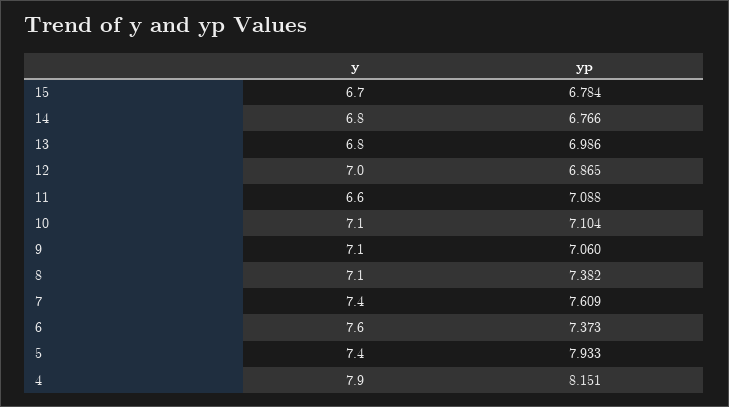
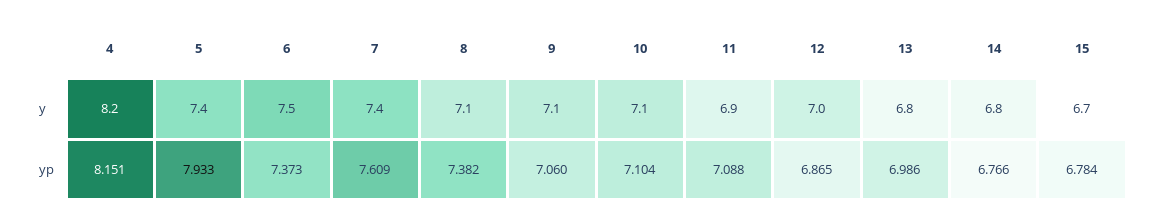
y, 11: 6.6 -> 6.9
y, 6: 7.6 -> 7.5
y, 4: 7.9 -> 8.2

